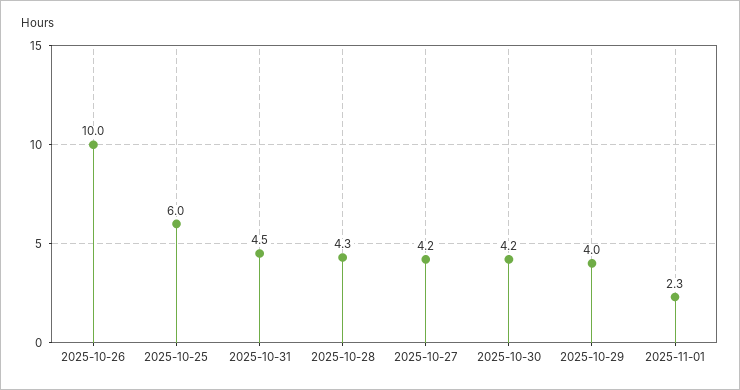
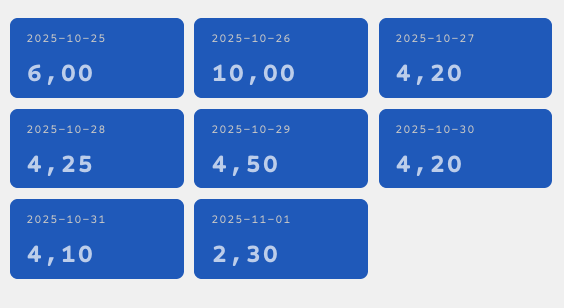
2025-10-31: 4.5 -> 4.1
2025-10-29: 4 -> 4.5

